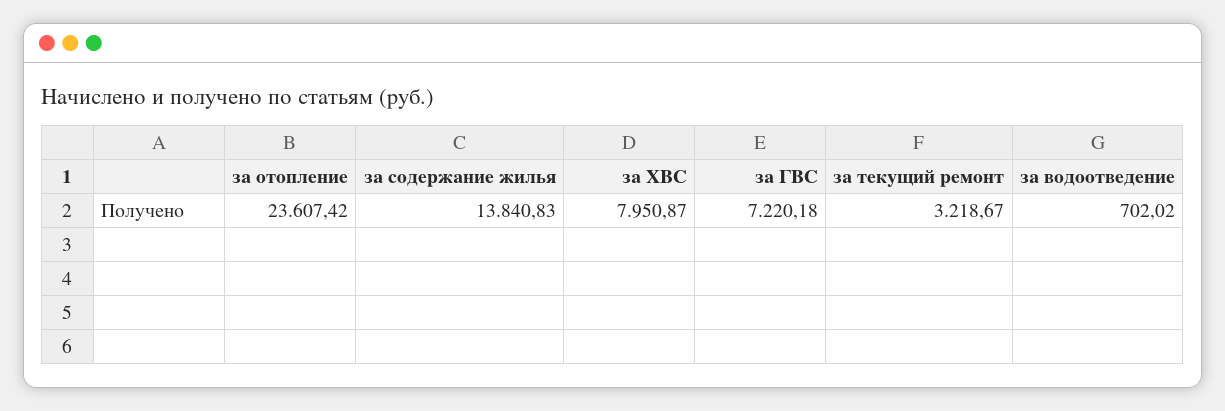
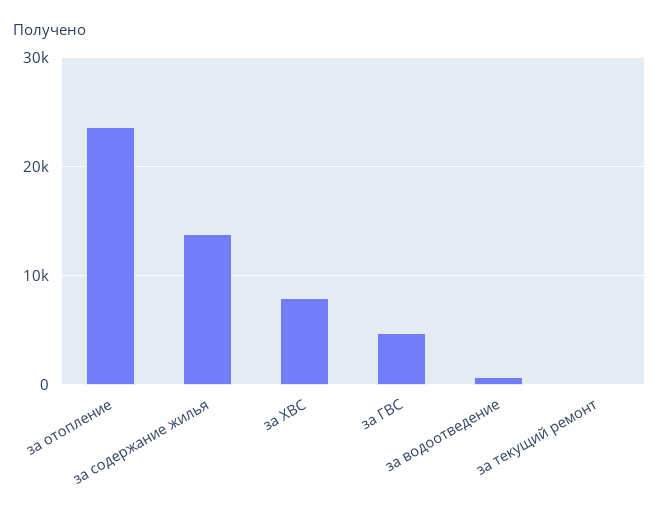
за ГВС: 7220.18 -> 5000
за текущий ремонт: 3218.67 -> 0

